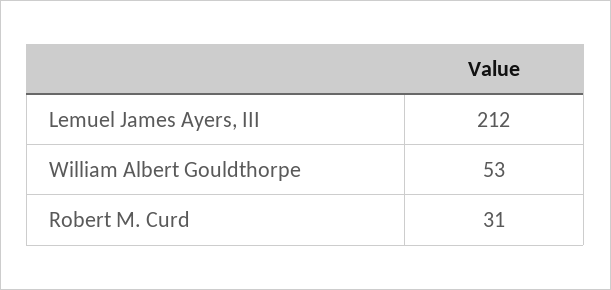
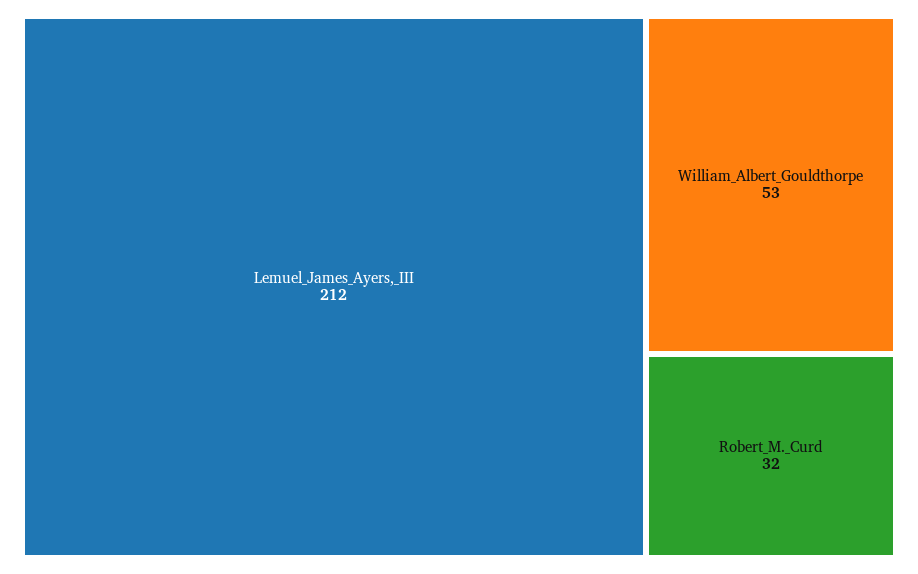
Robert M. Curd: 31 -> 32

